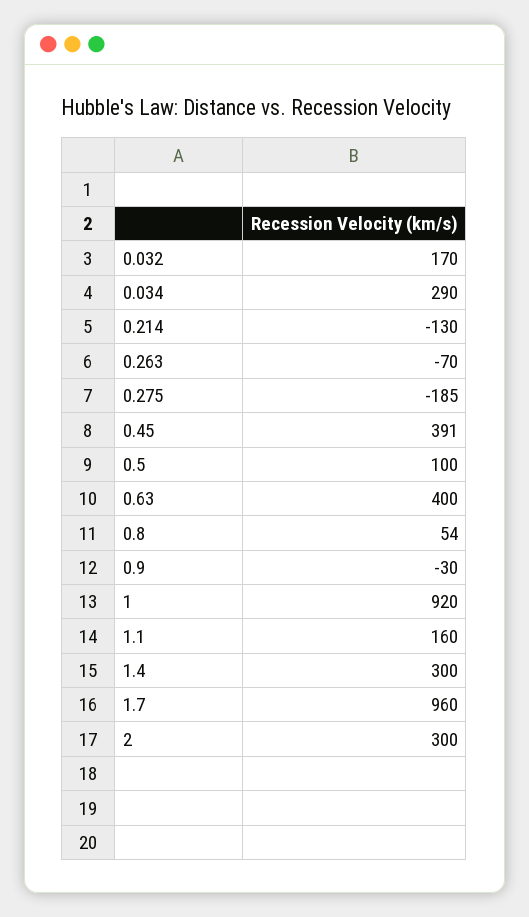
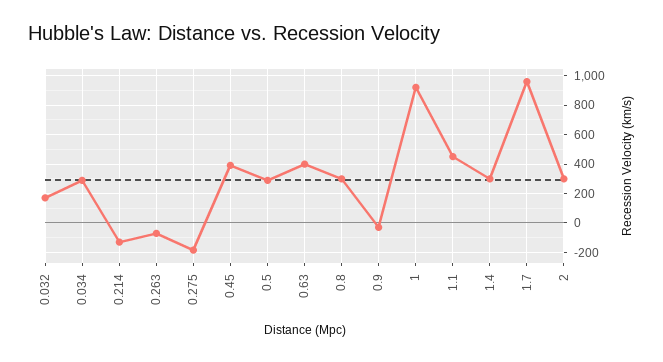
0.5: 100 -> 300
0.8: 54 -> 300
1.1: 160 -> 450

